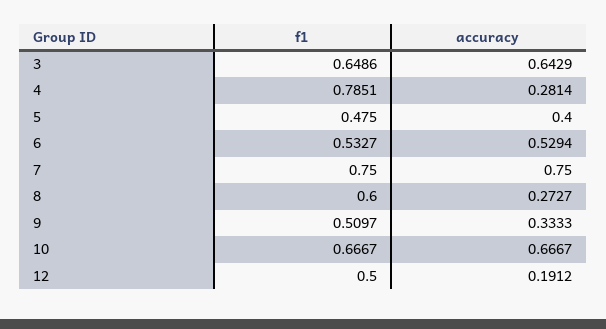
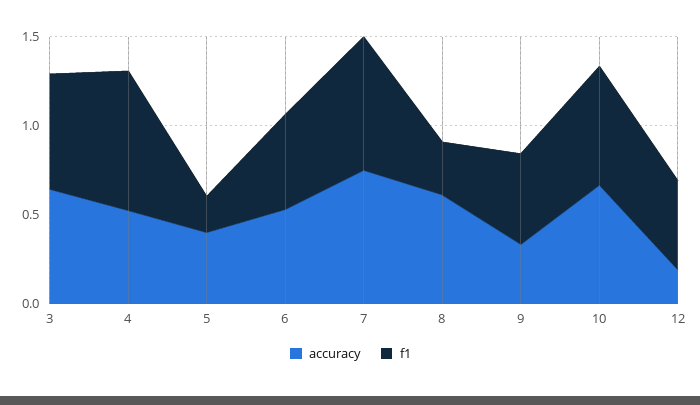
accuracy, 4: 0.2814 -> 0.5
f1, 5: 0.475 -> 0.2
f1, 8: 0.6 -> 0.3
accuracy, 8: 0.2727 -> 0.6

